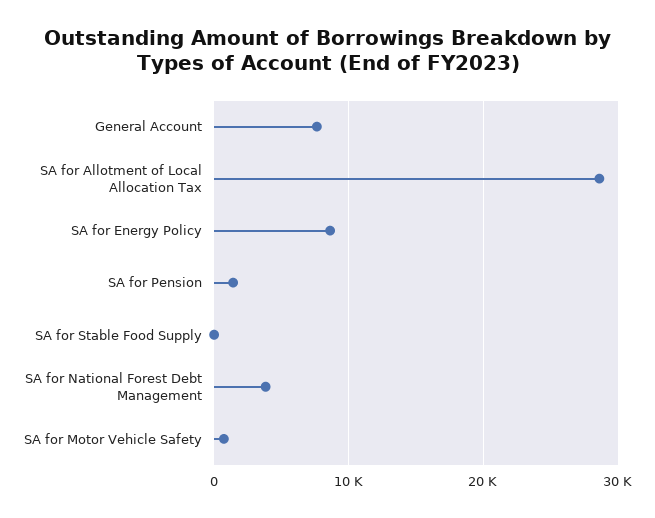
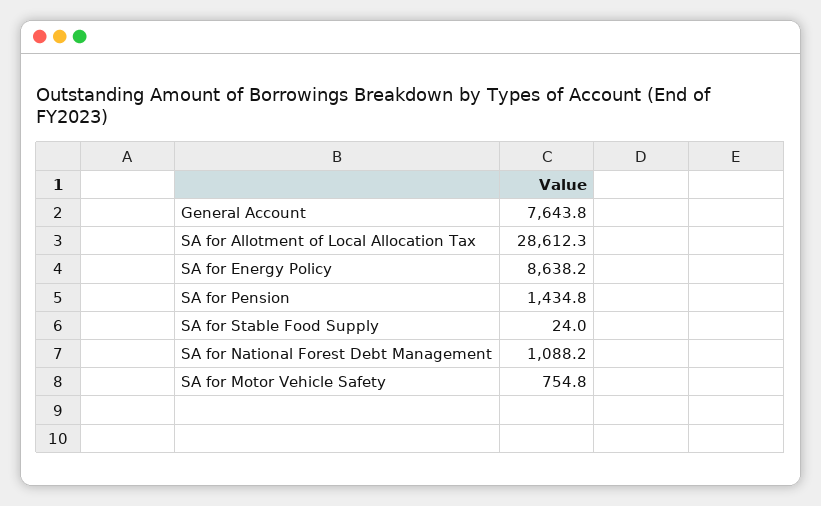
SA for National Forest Debt Management: 4000 -> 1088.2

